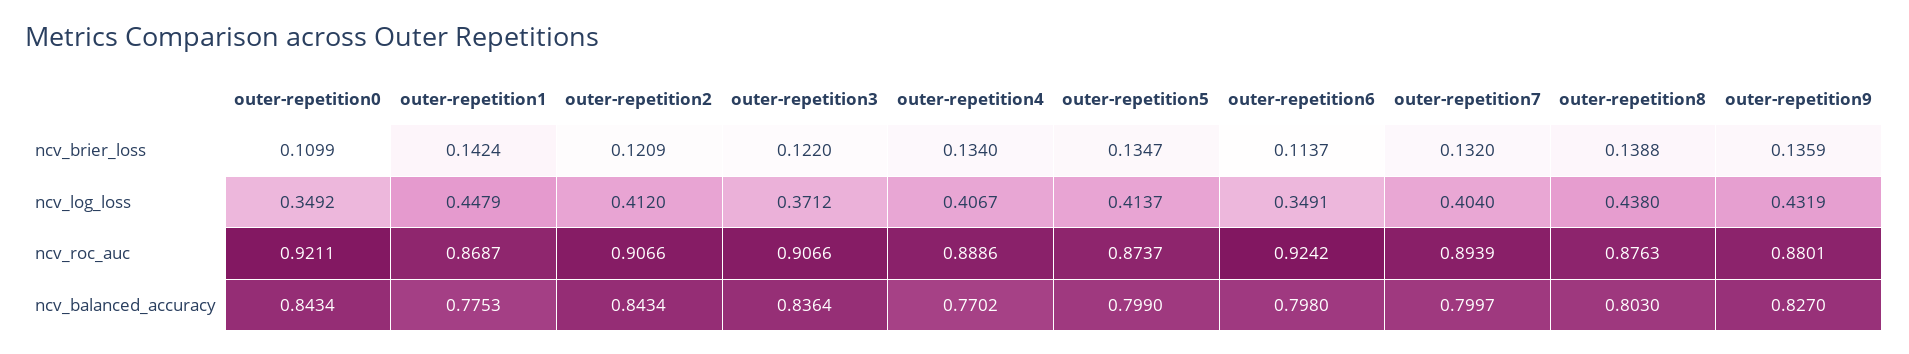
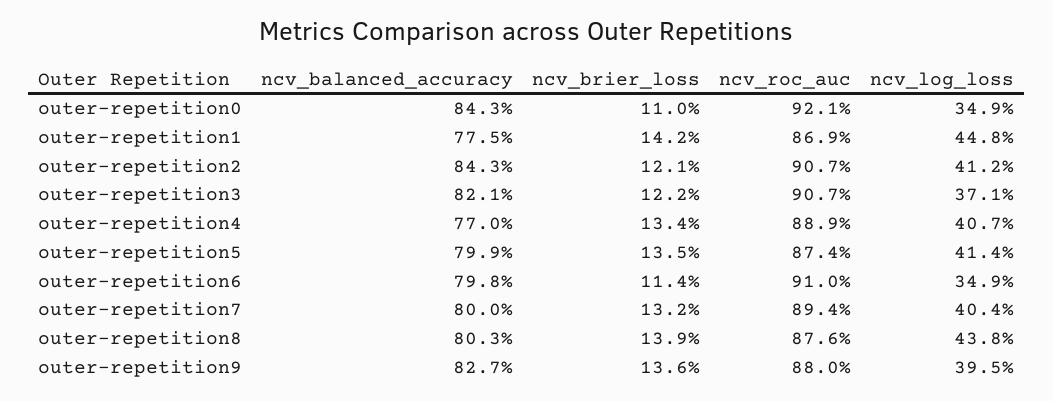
outer-repetition9, ncv_log_loss: 0.4319 -> 0.395
outer-repetition6, ncv_roc_auc: 0.9242 -> 0.91
outer-repetition3, ncv_balanced_accuracy: 0.8364 -> 0.821

